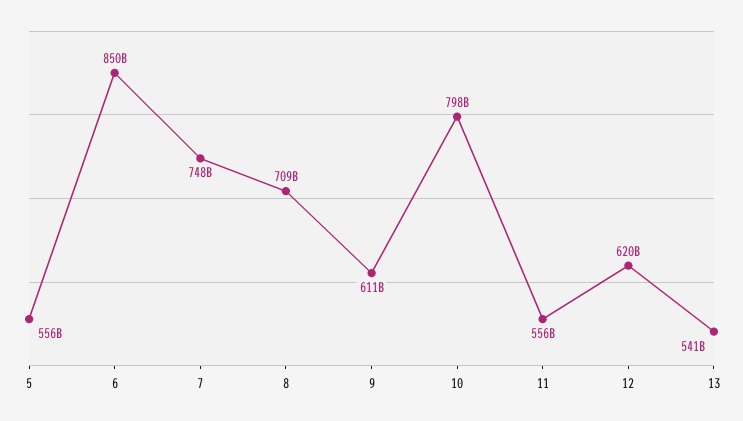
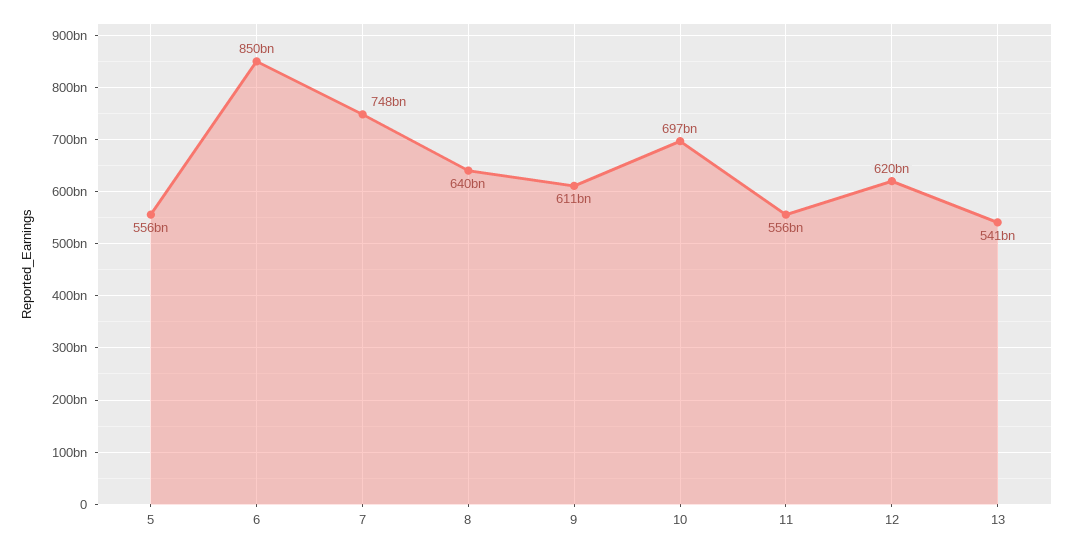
8: 709000000000 -> 640000000000
10: 798000000000 -> 697000000000

